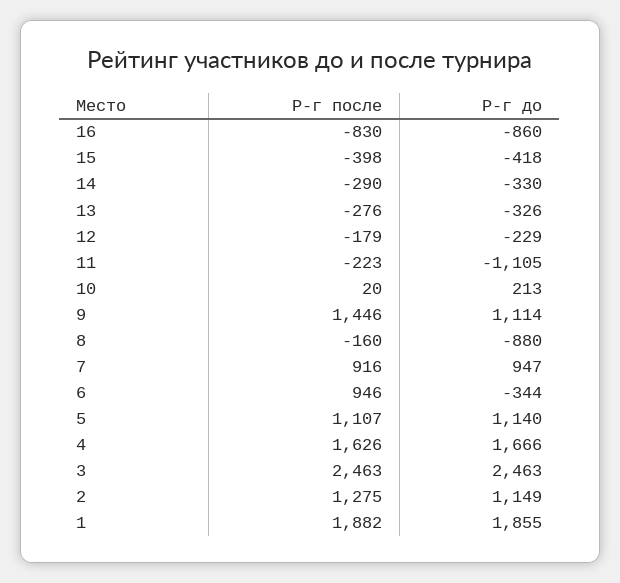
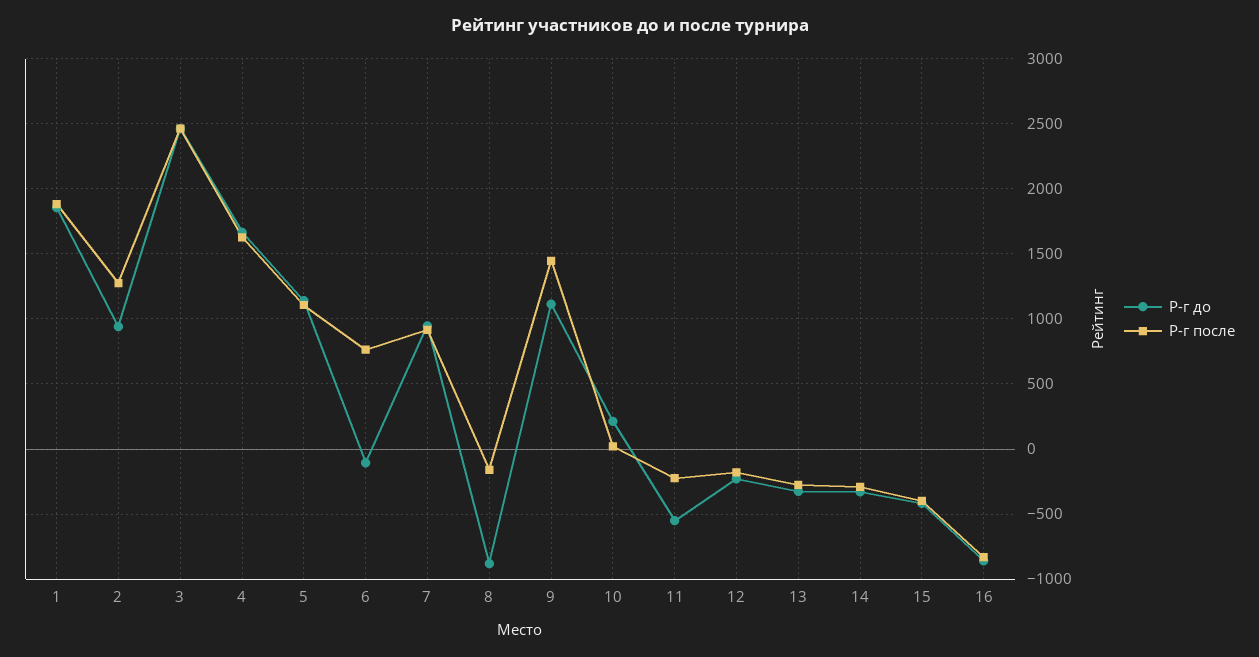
Р-г до, 11: -1105 -> -550
Р-г после, 6: 946 -> 750
Р-г до, 6: -344 -> -100
Р-г до, 2: 1149 -> 950

